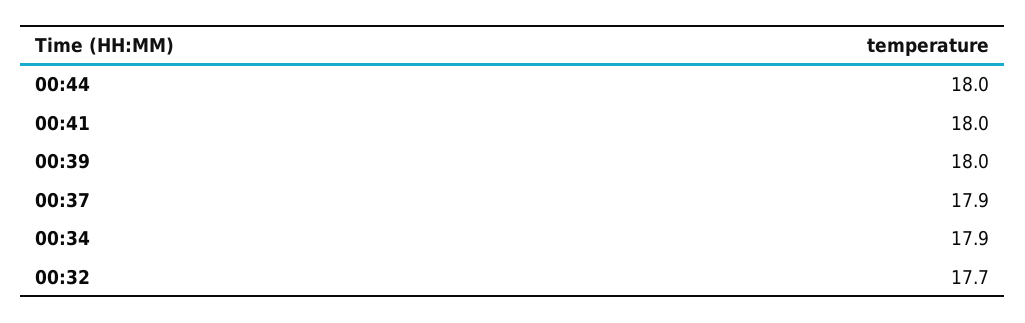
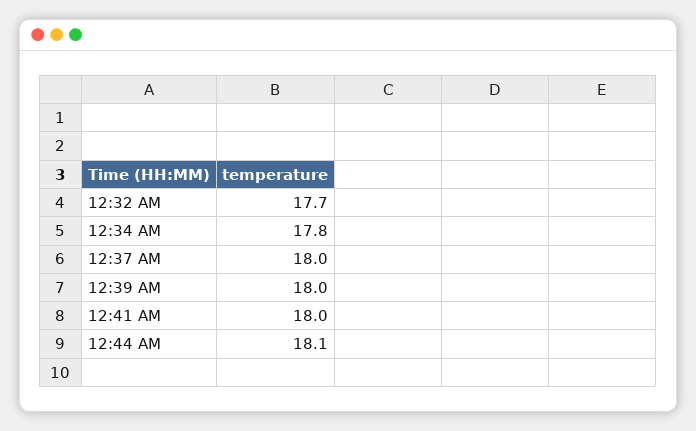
00:44: 18 -> 18.1
00:37: 17.9 -> 18
00:34: 17.9 -> 17.8

